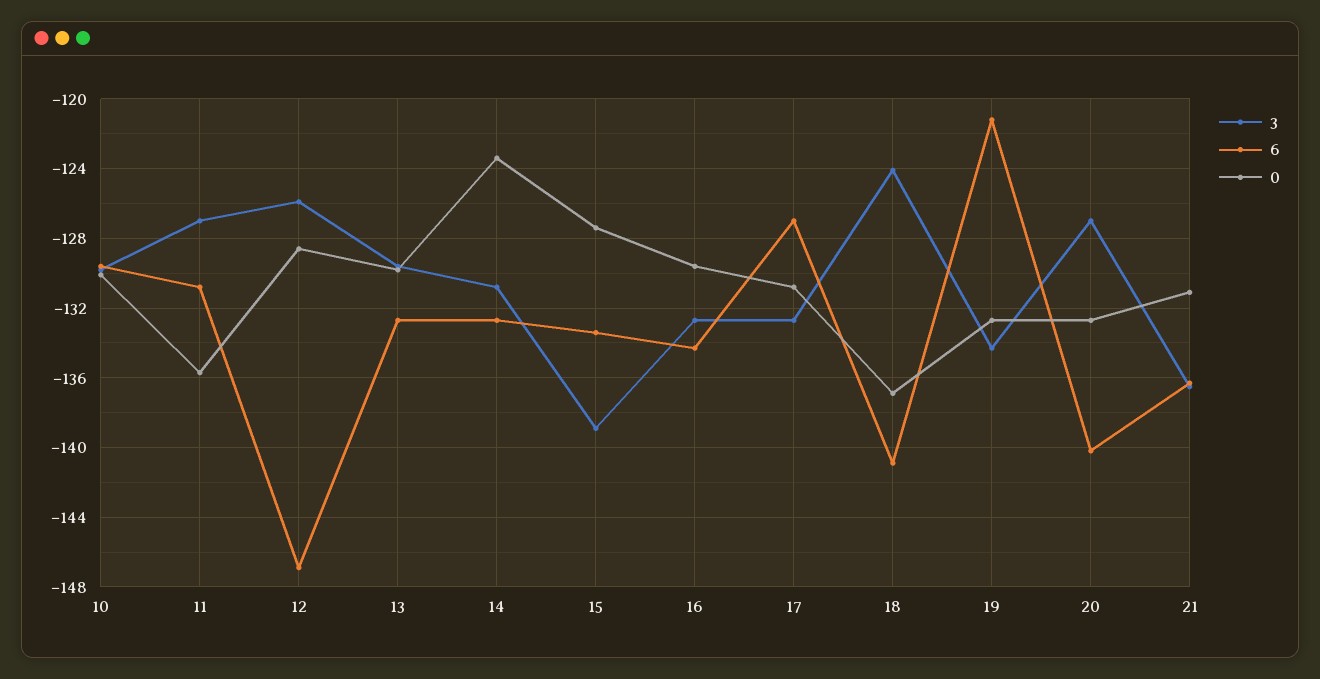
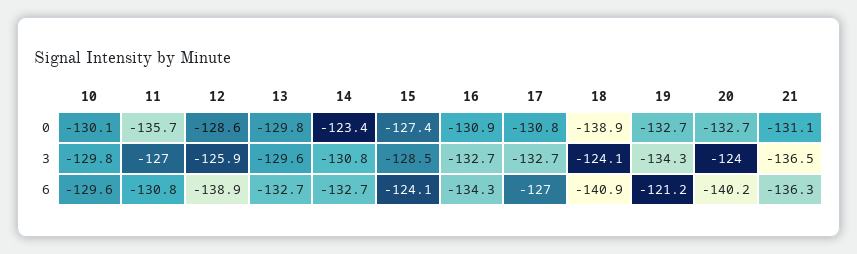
6, 12: -147 -> -138.9
3, 15: -139 -> -128.5
6, 15: -133.5 -> -124.1
0, 16: -129.5 -> -130.9
0, 18: -137 -> -138.9
3, 20: -127 -> -124

